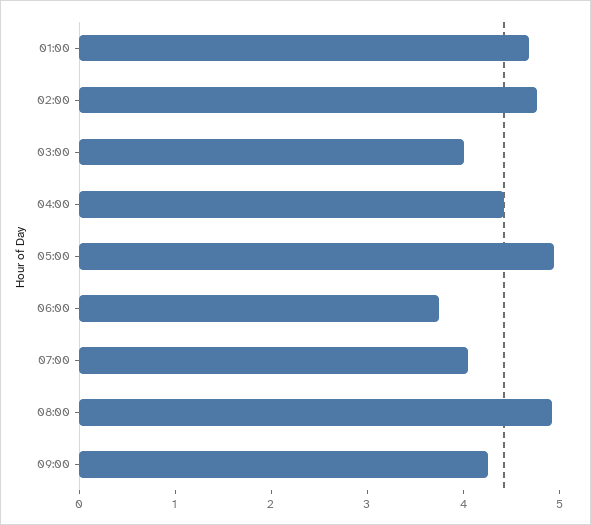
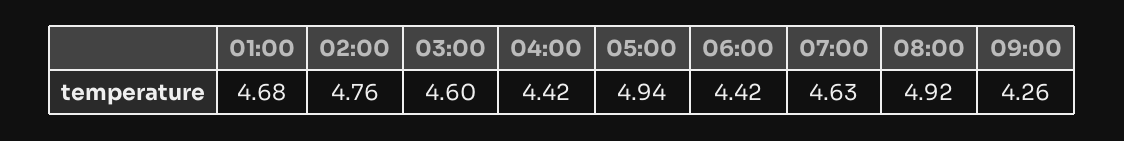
03:00: 4 -> 4.6
06:00: 3.8 -> 4.42
07:00: 4 -> 4.63

